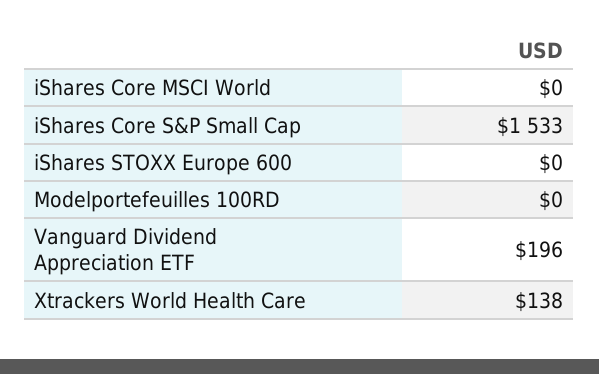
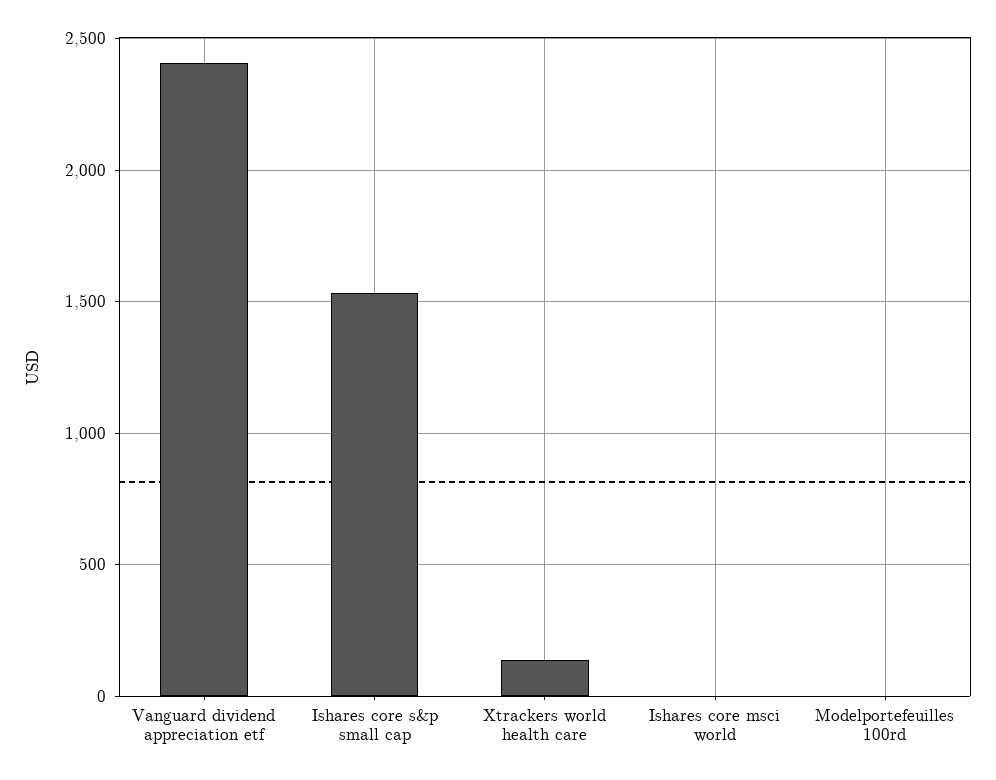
iShares STOXX Europe 600: 0 -> none
Vanguard Dividend Appreciation ETF: 196 -> 2400

